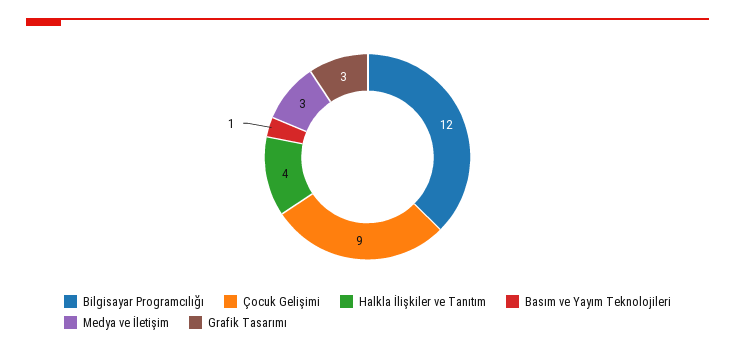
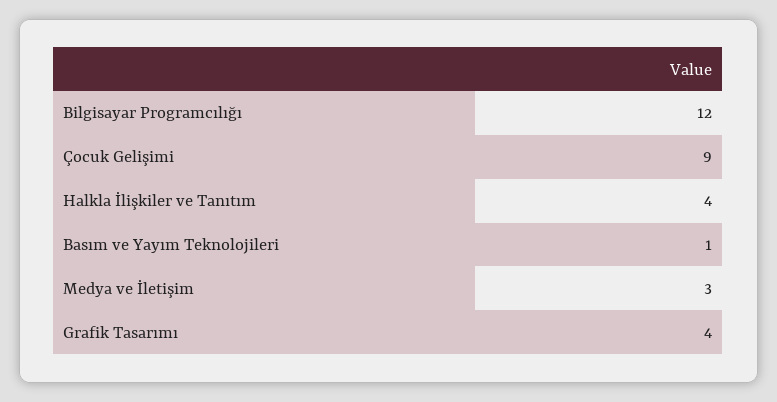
Grafik Tasarımı: 3 -> 4

